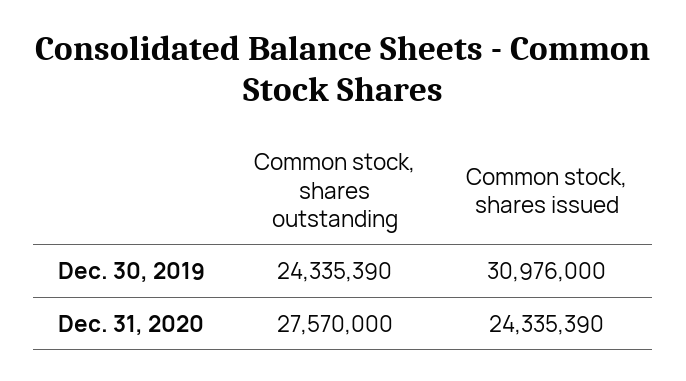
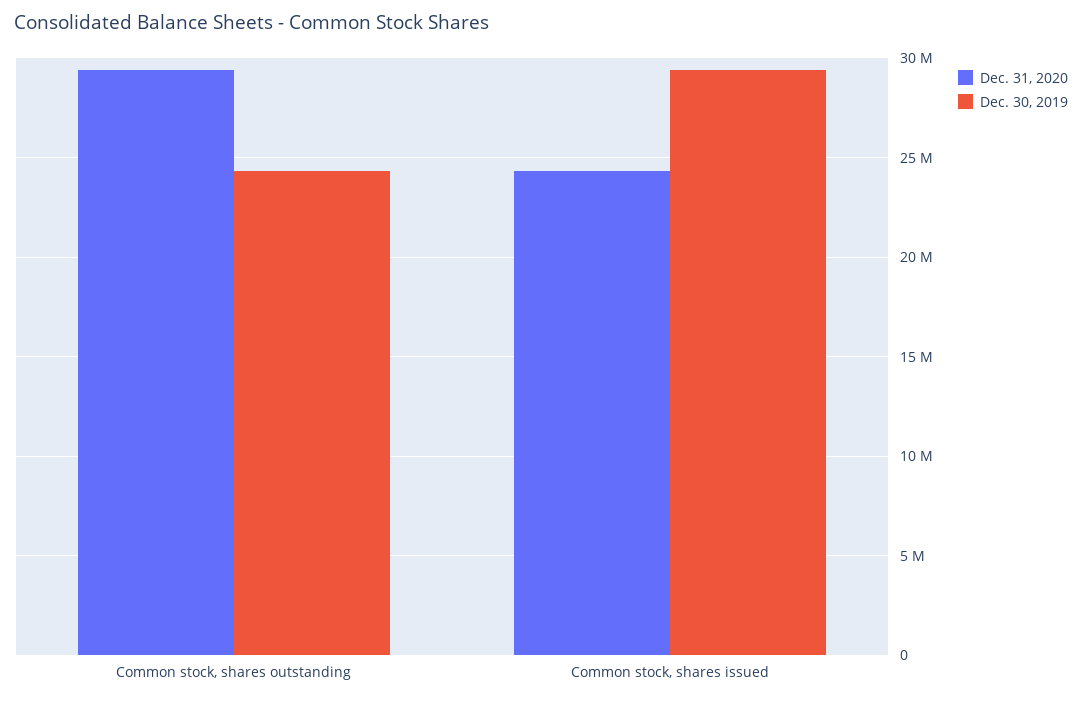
Dec. 30, 2019, Common stock, shares issued: 30976000 -> 29500000
Dec. 31, 2020, Common stock, shares outstanding: 27570000 -> 29500000

